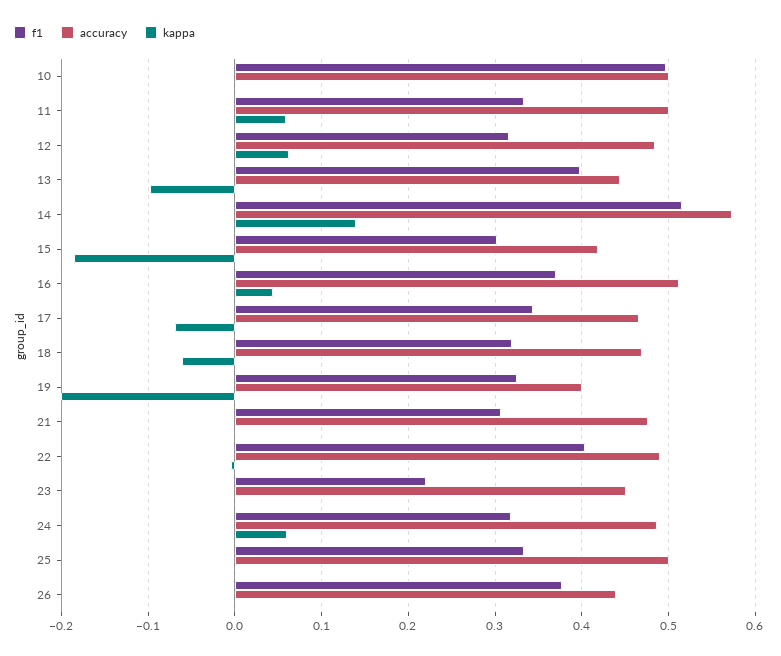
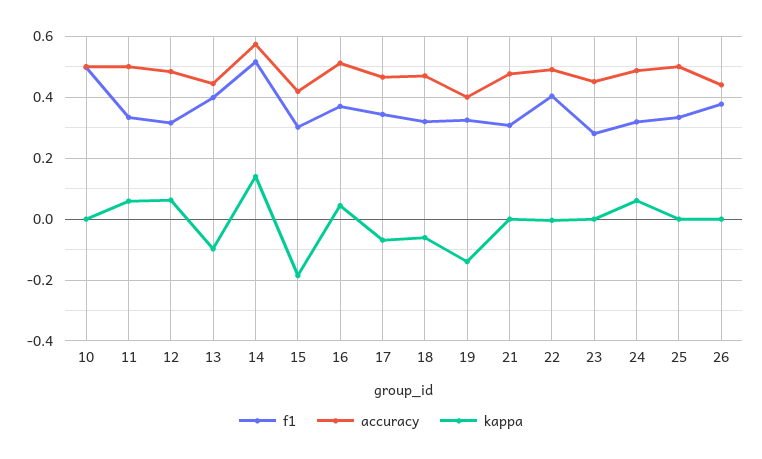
kappa, 19: -0.2 -> -0.14
f1, 23: 0.22 -> 0.28

